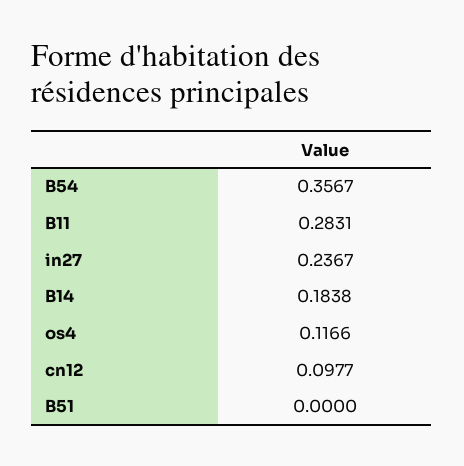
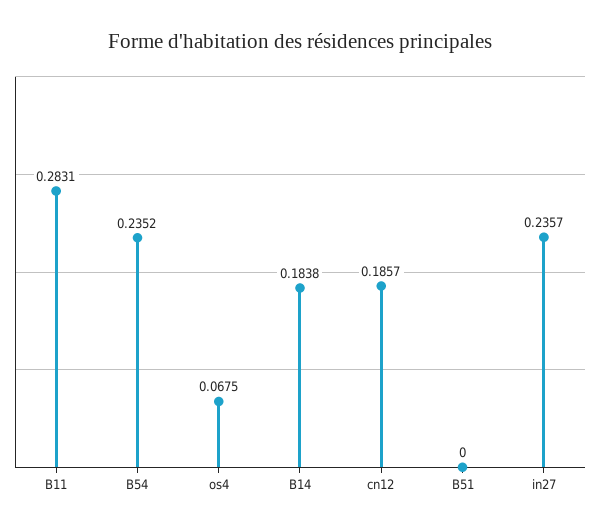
B54: 0.3567 -> 0.2352
in27: 0.2367 -> 0.2357
os4: 0.1166 -> 0.0675
cn12: 0.0977 -> 0.1857

